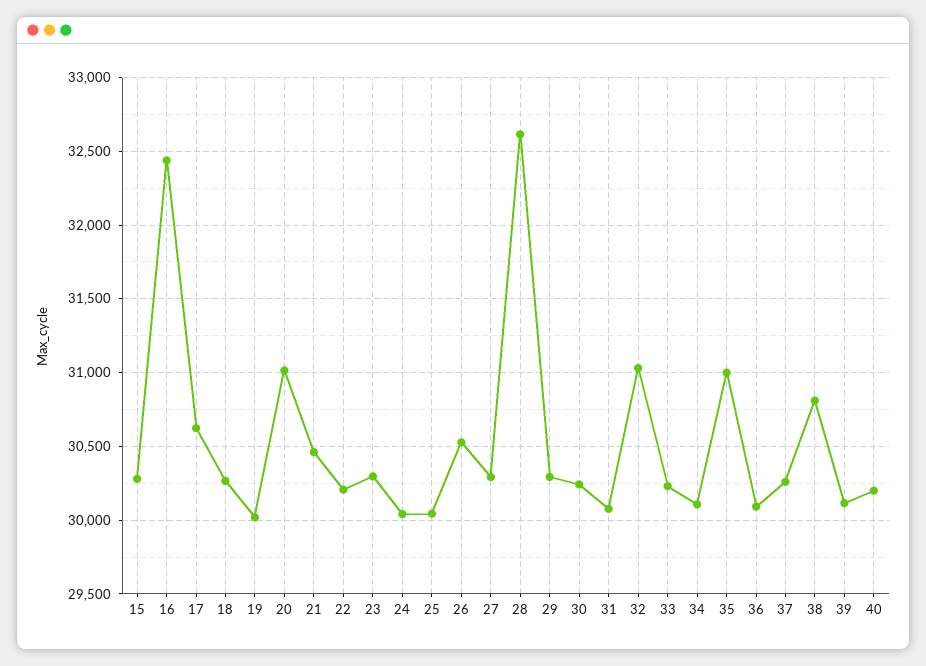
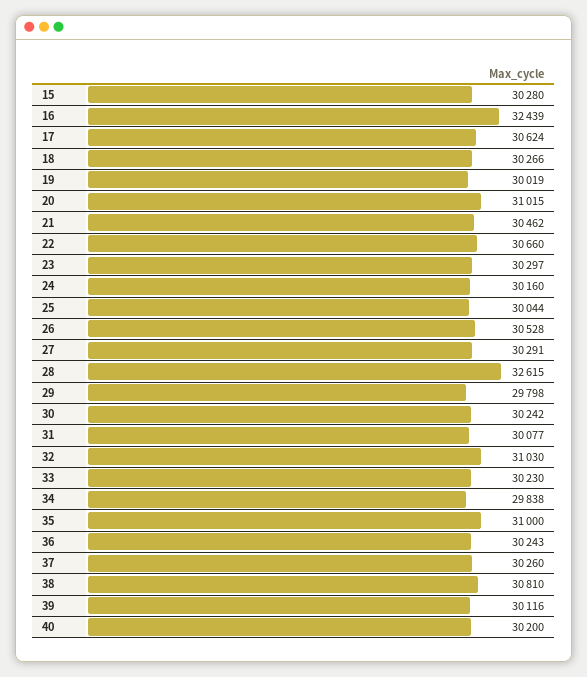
22: 30200 -> 30660
24: 30050 -> 30160
29: 30300 -> 29798
34: 30100 -> 29838
36: 30100 -> 30243

